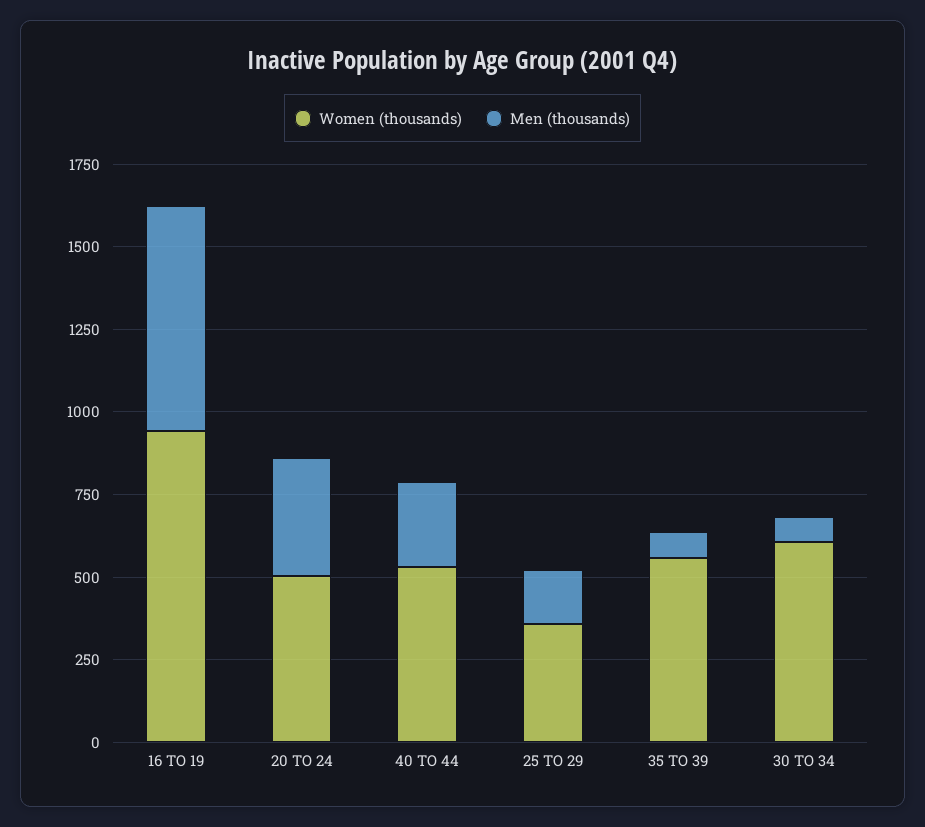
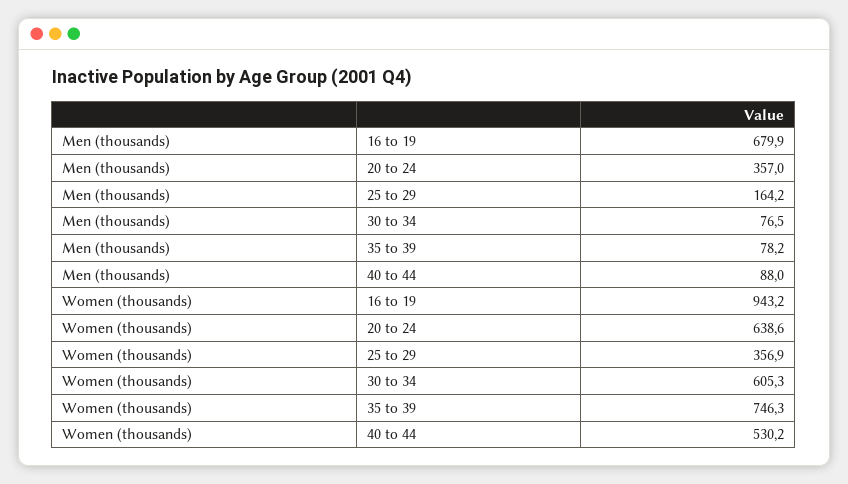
Women (thousands), 20 TO 24: 500 -> 638.6
Men (thousands), 40 TO 44: 250 -> 88
Women (thousands), 35 TO 39: 550 -> 746.3

